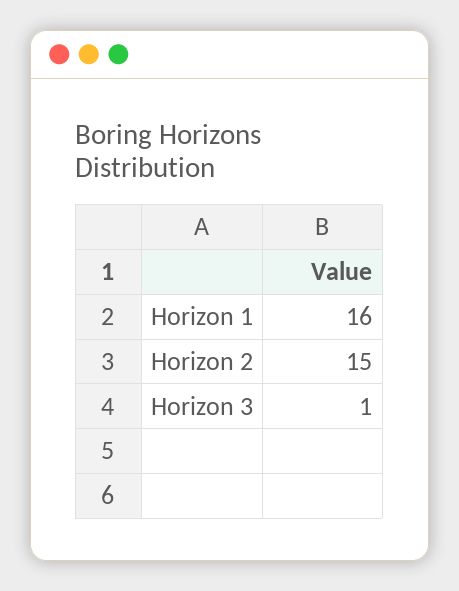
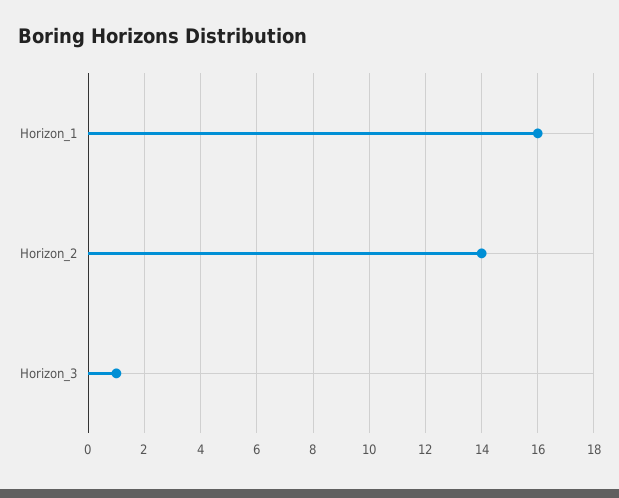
Horizon 2: 15 -> 14

